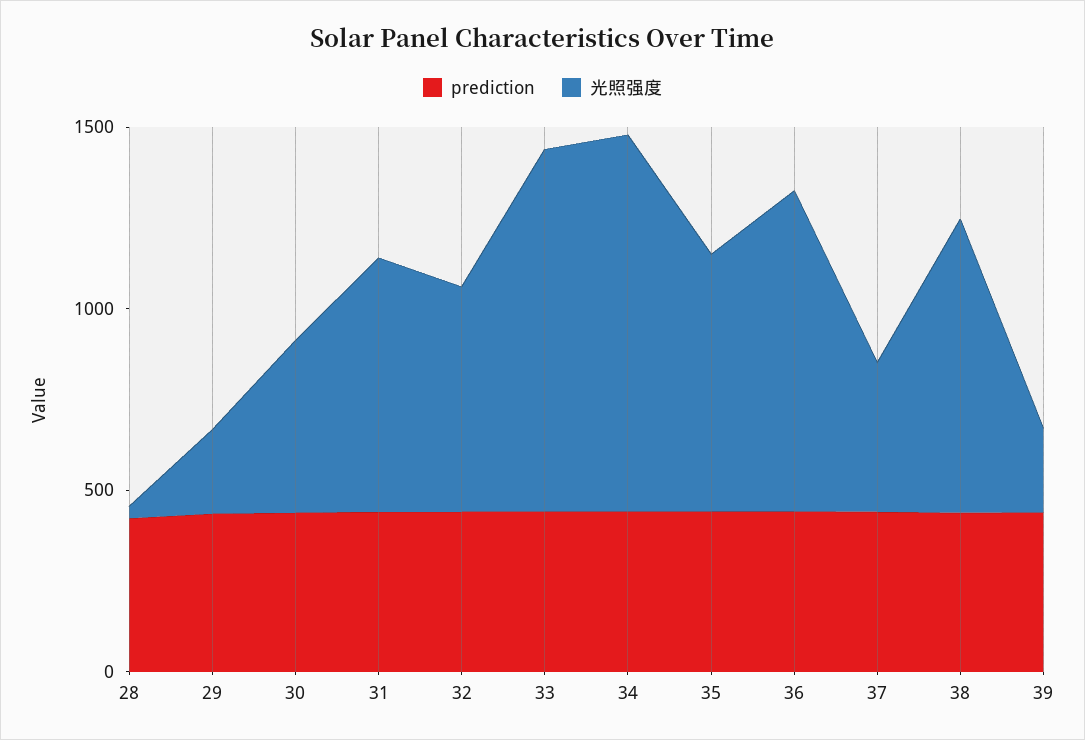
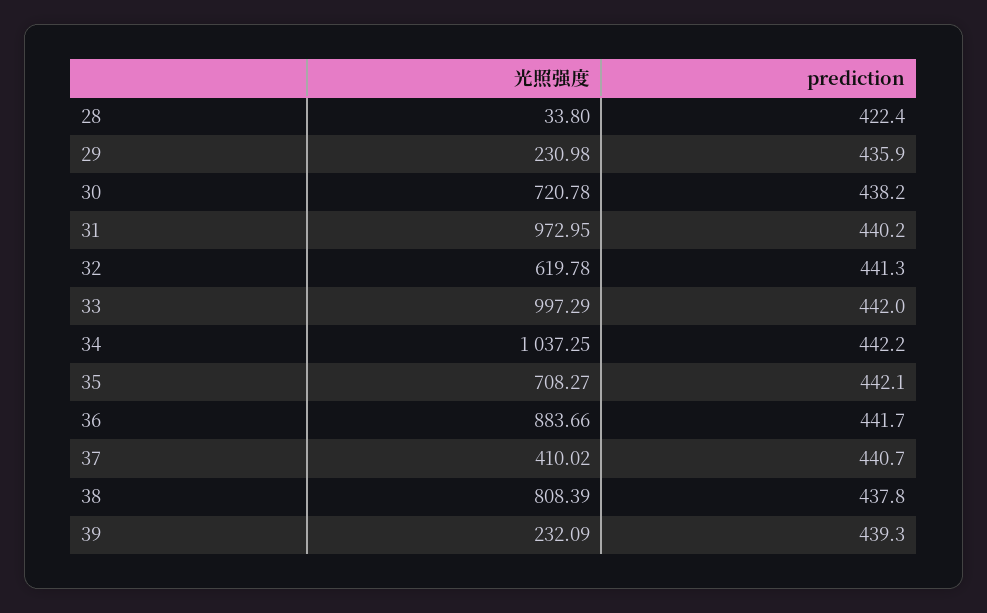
光照强度, 30: 500 -> 720.78
光照强度, 31: 700 -> 972.95

